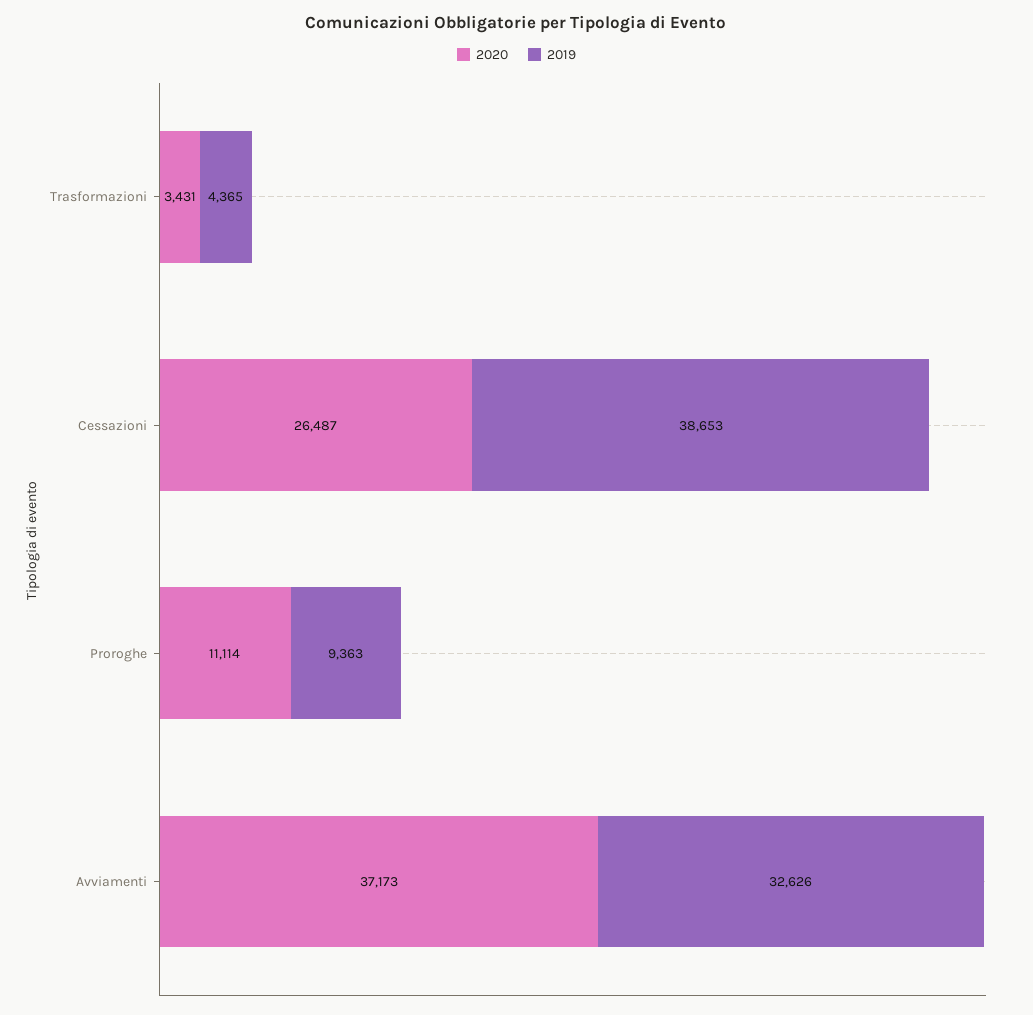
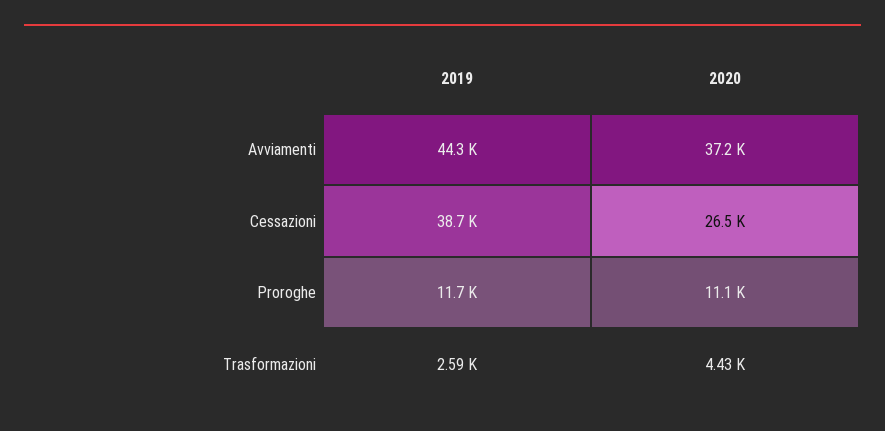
2020, Trasformazioni: 3431 -> 4430
2019, Trasformazioni: 4365 -> 2590
2019, Proroghe: 9363 -> 11700
2019, Avviamenti: 32626 -> 44300

